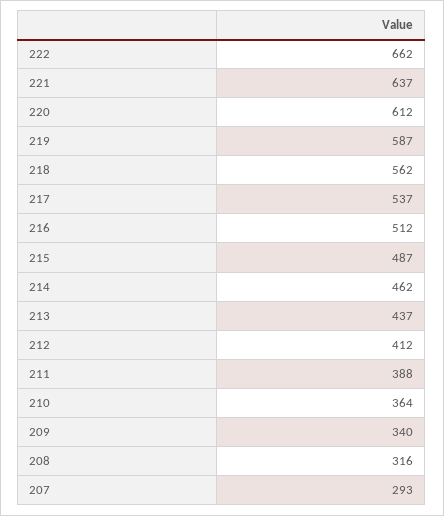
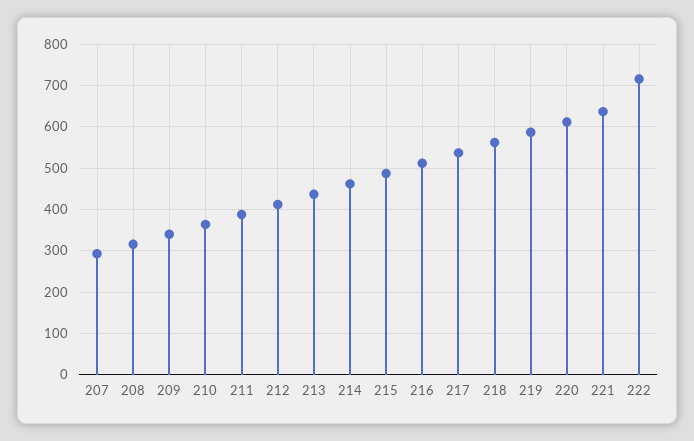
222: 662 -> 720

